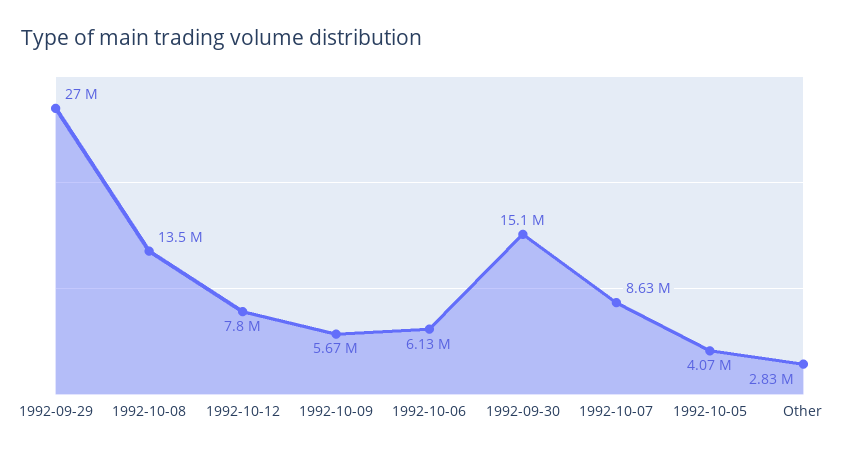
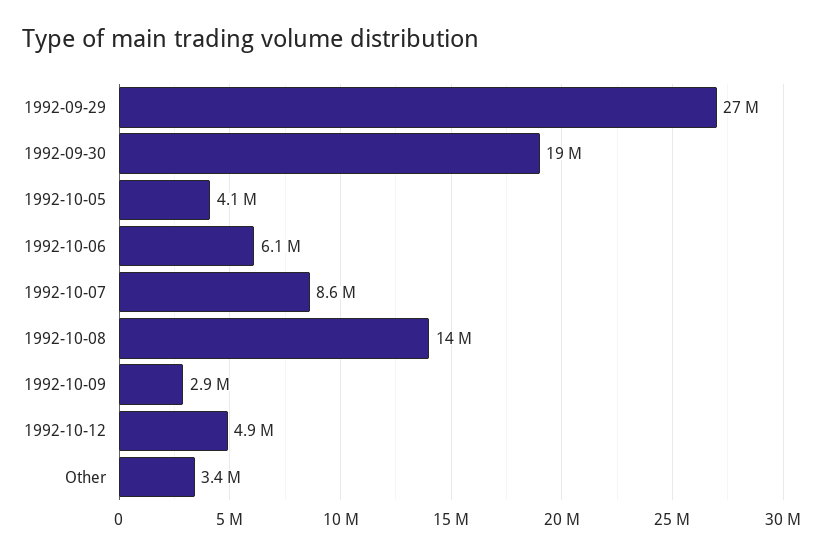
1992-10-12: 7800000 -> 4900000
1992-10-09: 5670000 -> 2900000
1992-09-30: 15100000 -> 19000000
Other: 2830000 -> 3400000

